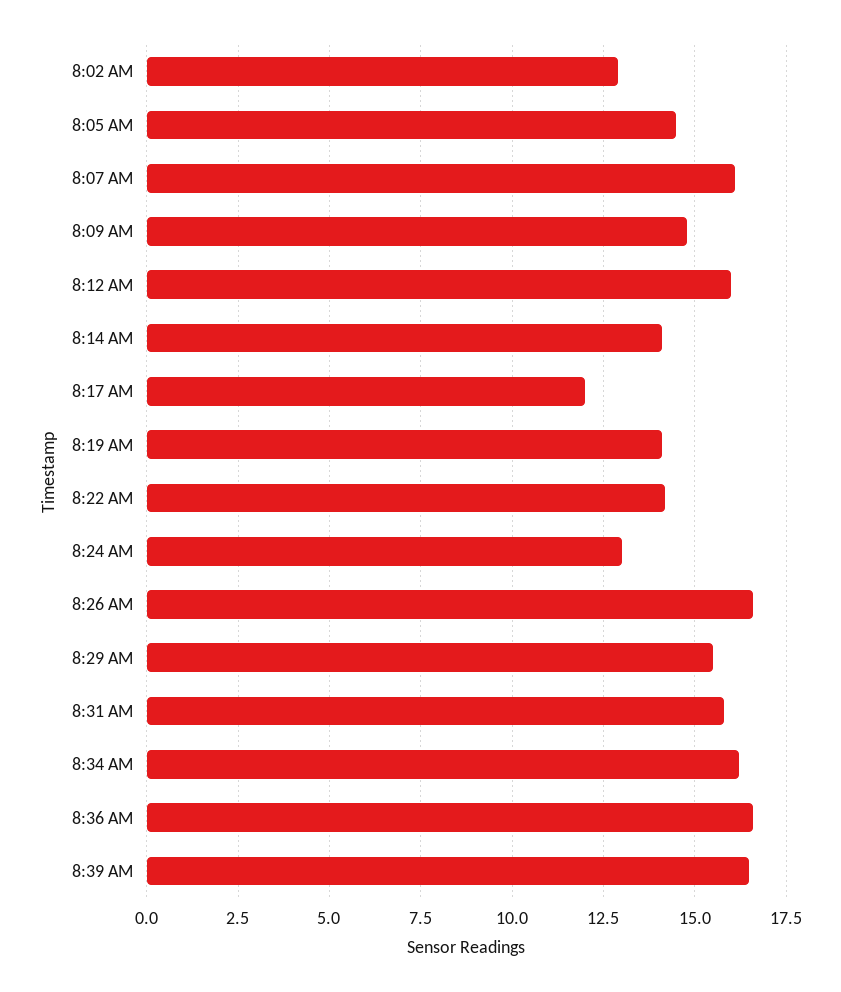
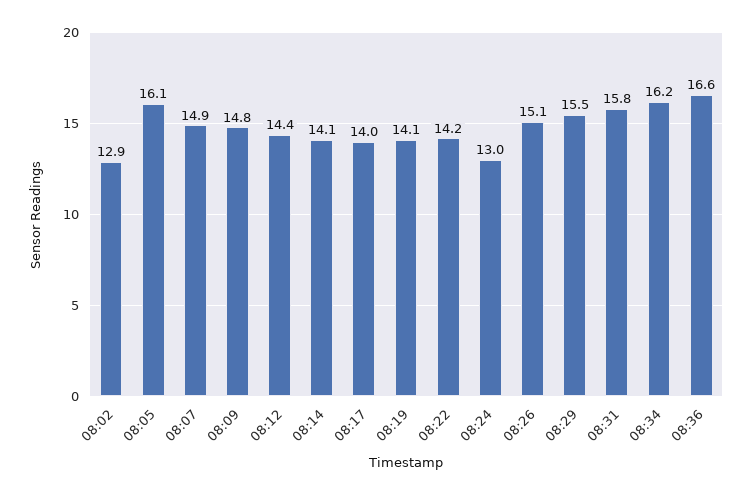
8:05 AM: 14.5 -> 16.1
8:07 AM: 16 -> 14.9
8:12 AM: 16 -> 14.4
8:17 AM: 12 -> 14
8:26 AM: 16.5 -> 15.1
8:39 AM: 16.5 -> none

